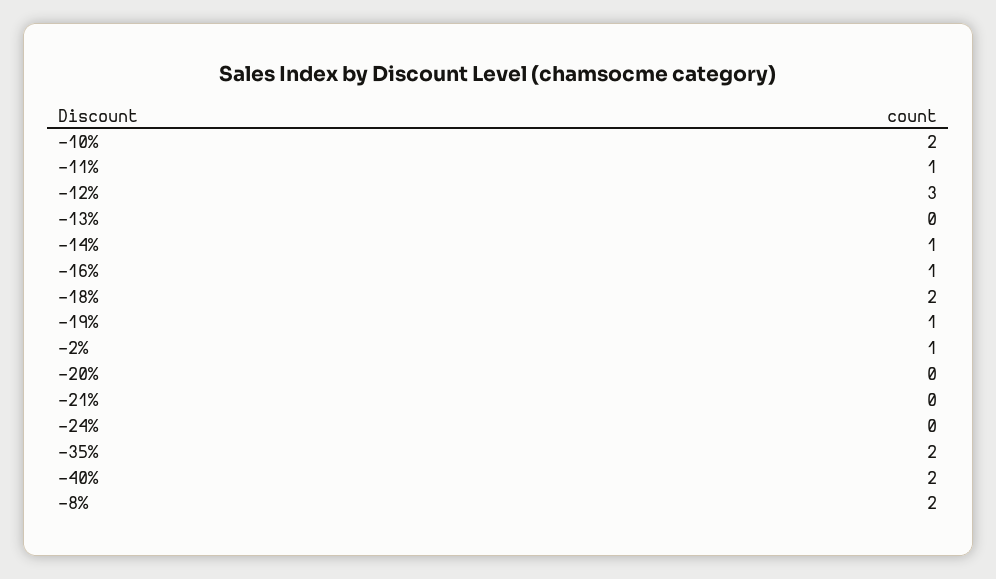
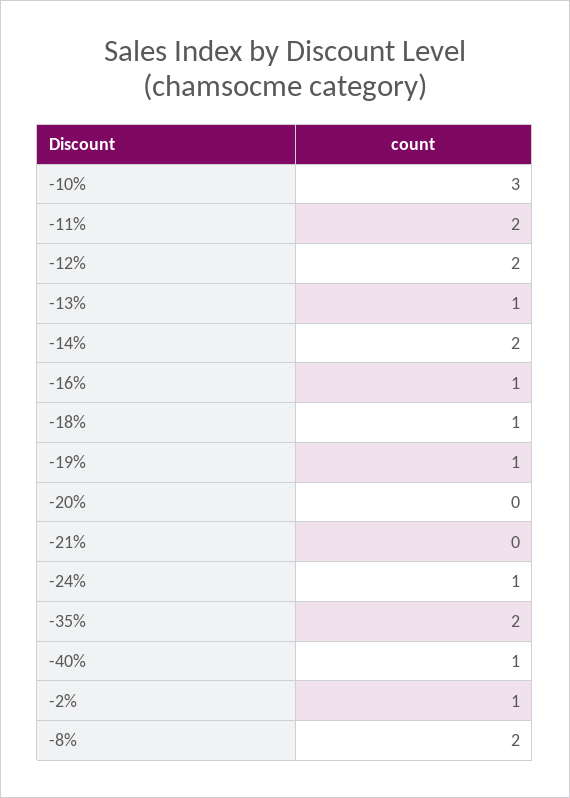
-10%: 2 -> 3
-11%: 1 -> 2
-12%: 3 -> 2
-13%: 0 -> 1
-14%: 1 -> 2
-18%: 2 -> 1
-24%: 0 -> 1
-40%: 2 -> 1

